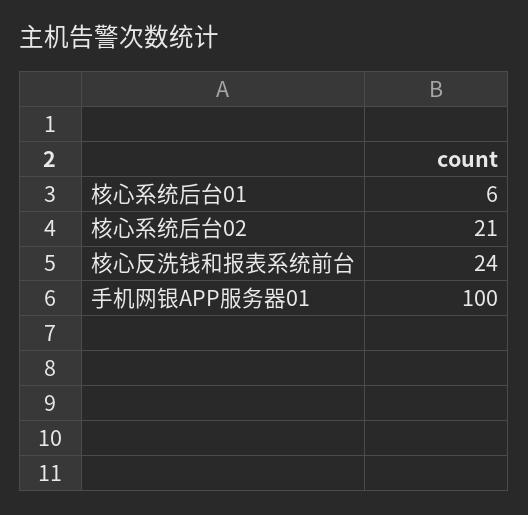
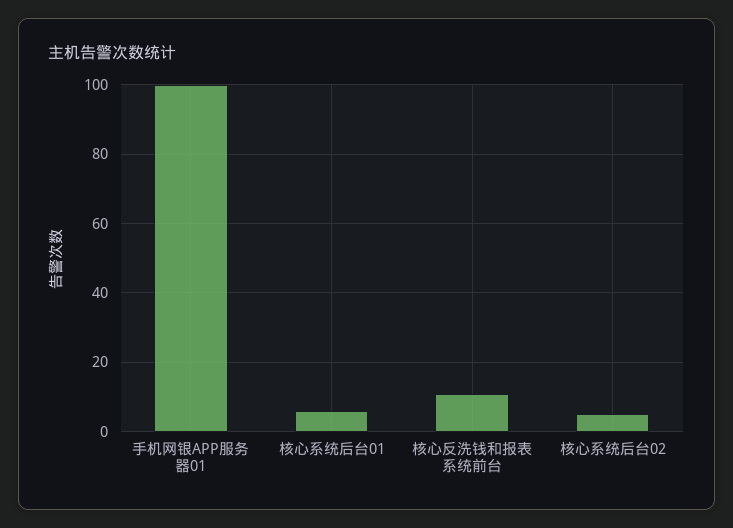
核心系统后台02: 21 -> 5
核心反洗钱和报表系统前台: 24 -> 10

